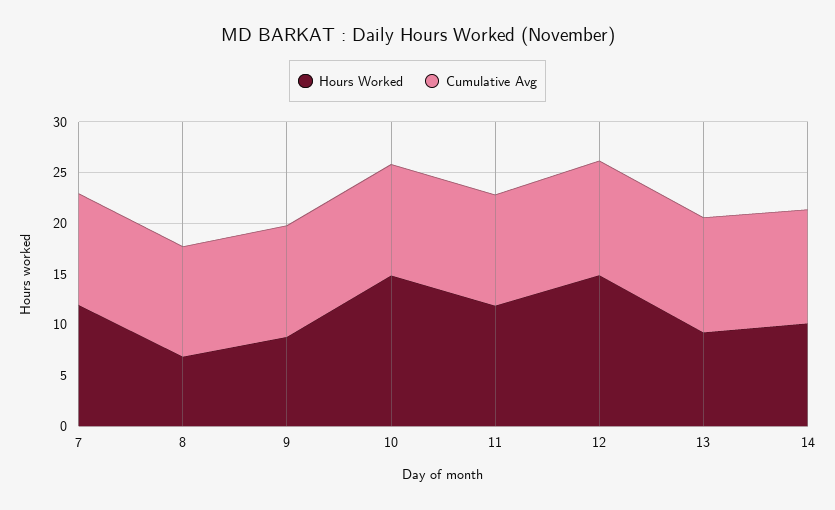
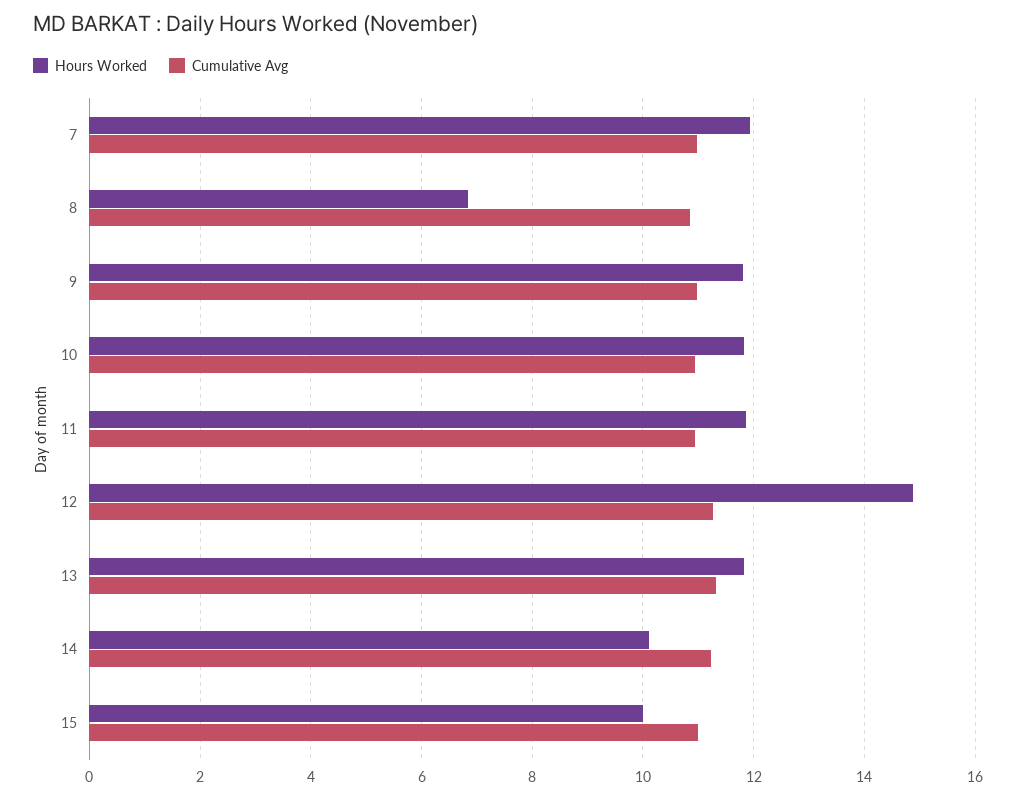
Hours Worked, 9: 9 -> 11.8
Hours Worked, 10: 15 -> 11.8
Hours Worked, 13: 9 -> 11.8
Hours Worked, 15: none -> 10
Cumulative Avg, 15: none -> 11

